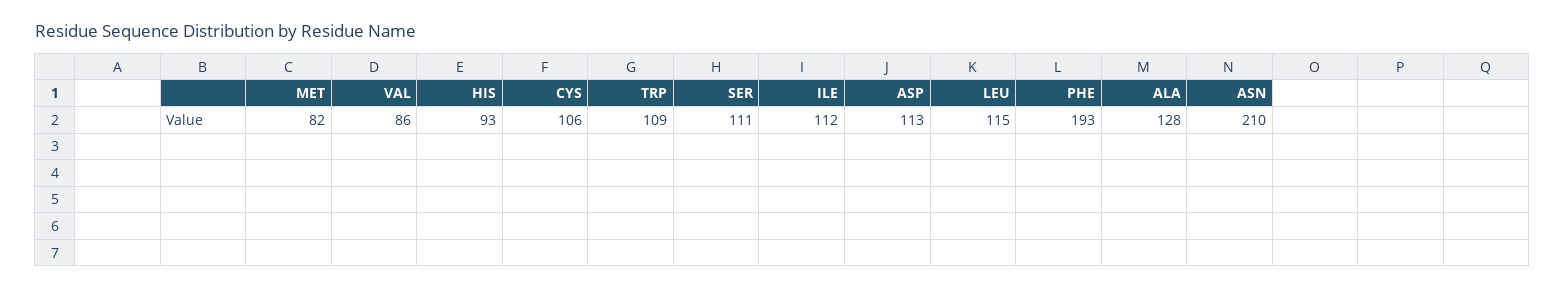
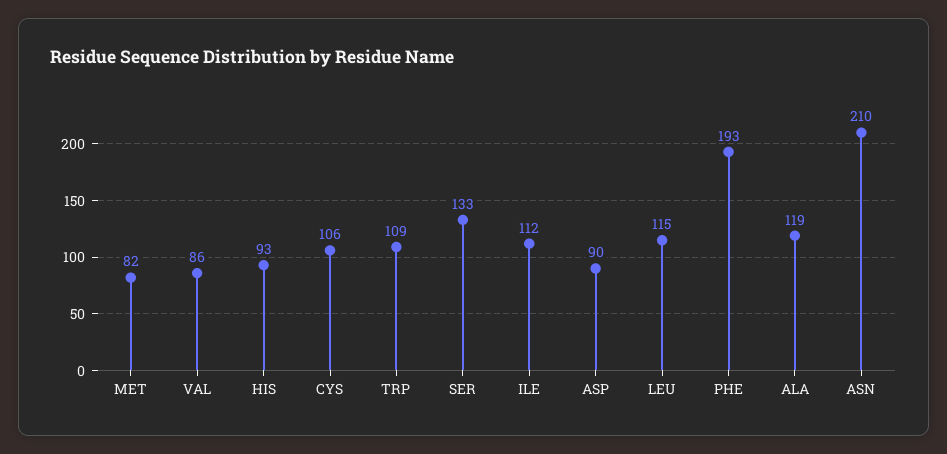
SER: 111 -> 133
ASP: 113 -> 90
ALA: 128 -> 119

